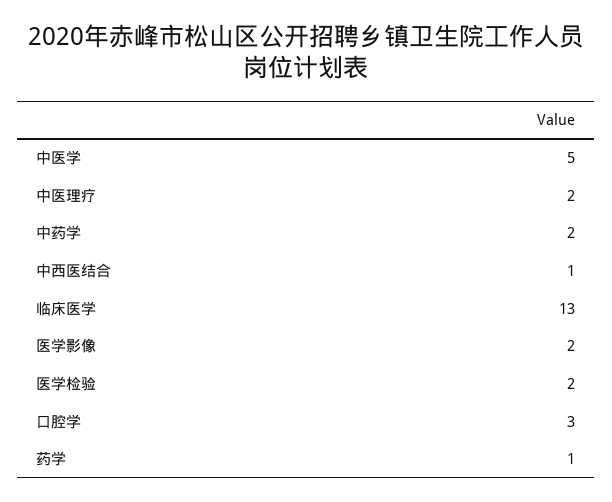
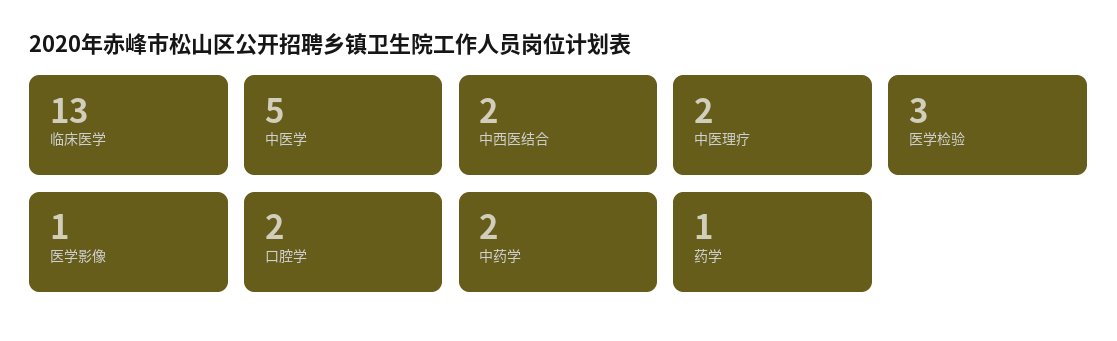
中西医结合: 1 -> 2
医学影像: 2 -> 1
医学检验: 2 -> 3
口腔学: 3 -> 2

